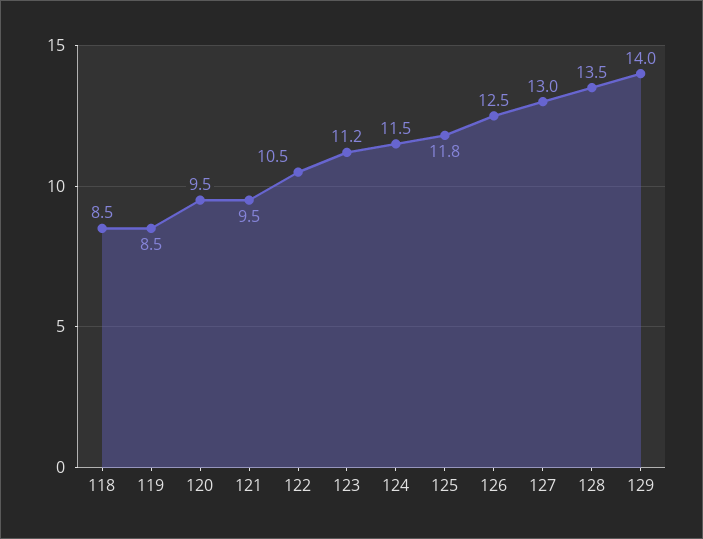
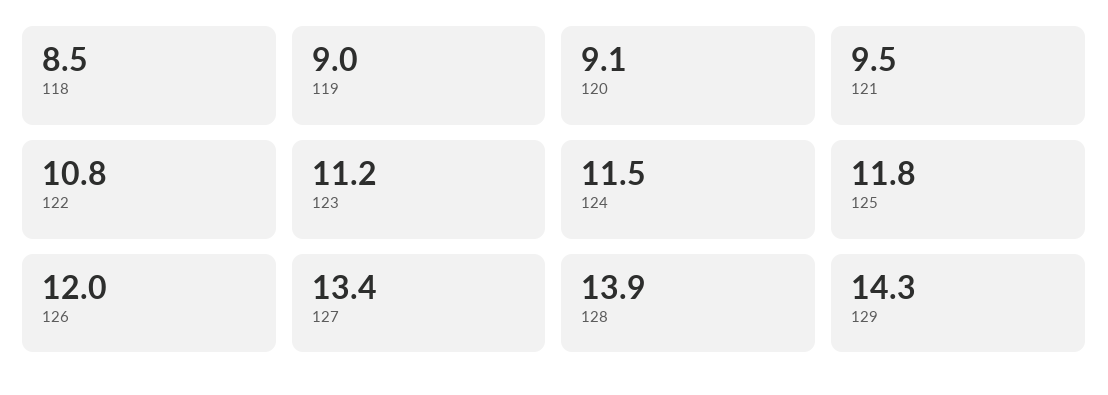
119: 8.5 -> 9
120: 9.5 -> 9.1
122: 10.5 -> 10.8
126: 12.5 -> 12
127: 13 -> 13.4
128: 13.5 -> 13.9
129: 14 -> 14.3

